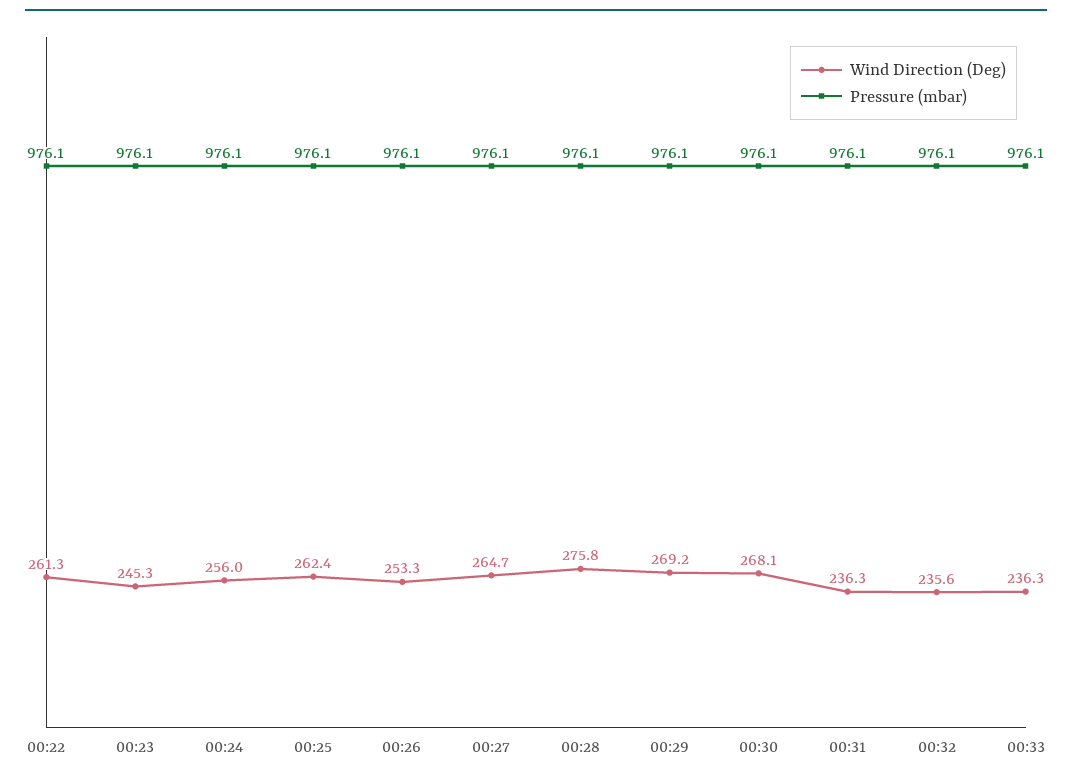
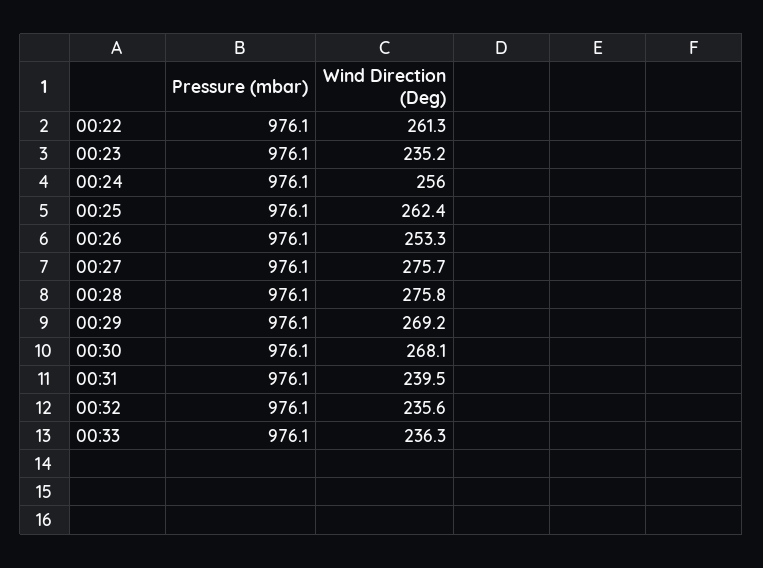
Wind Direction (Deg), 00:23: 245.3 -> 235.2
Wind Direction (Deg), 00:27: 264.7 -> 275.7
Wind Direction (Deg), 00:31: 236.3 -> 239.5

